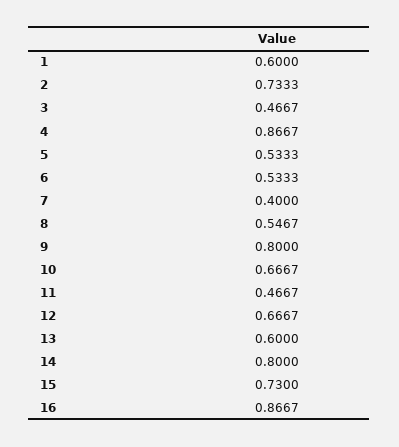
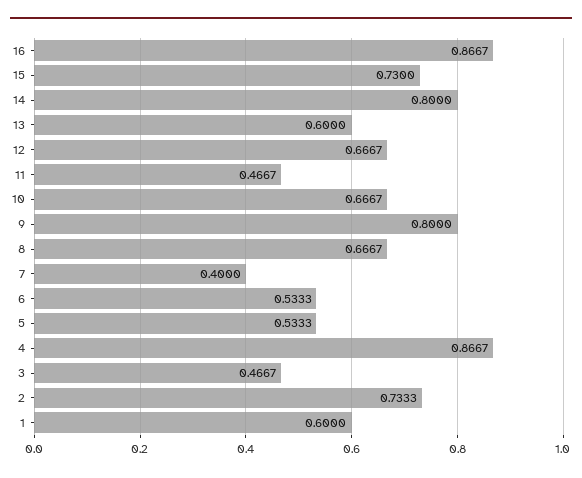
8: 0.5467 -> 0.6667

